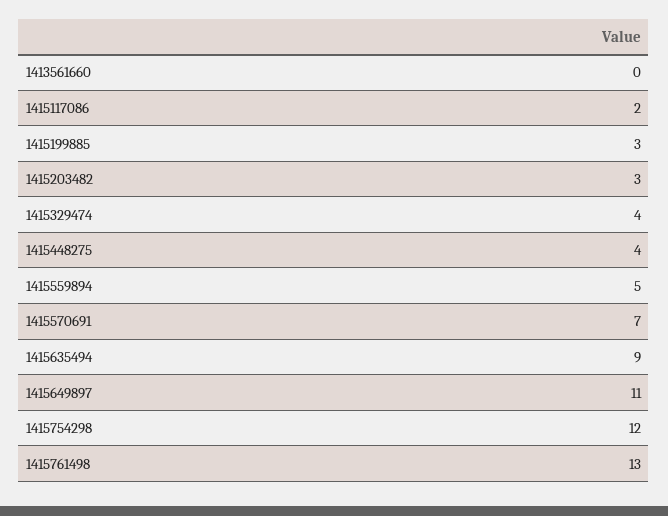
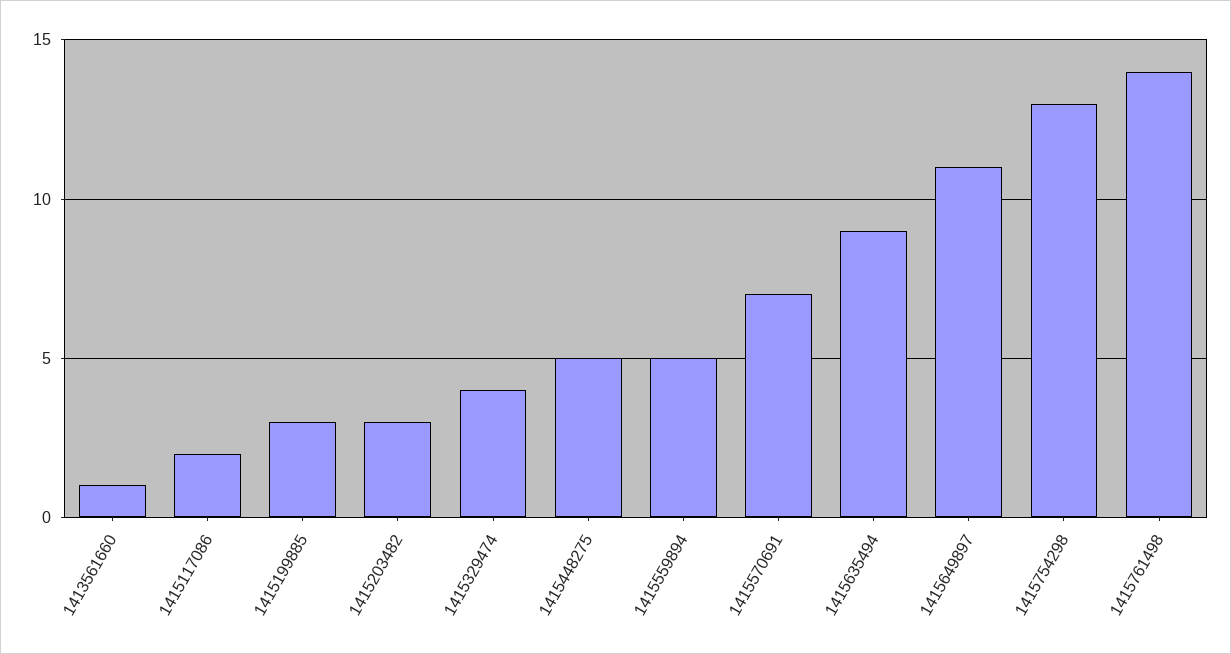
1413561660: 0 -> 1
1415448275: 4 -> 5
1415754298: 12 -> 13
1415761498: 13 -> 14

